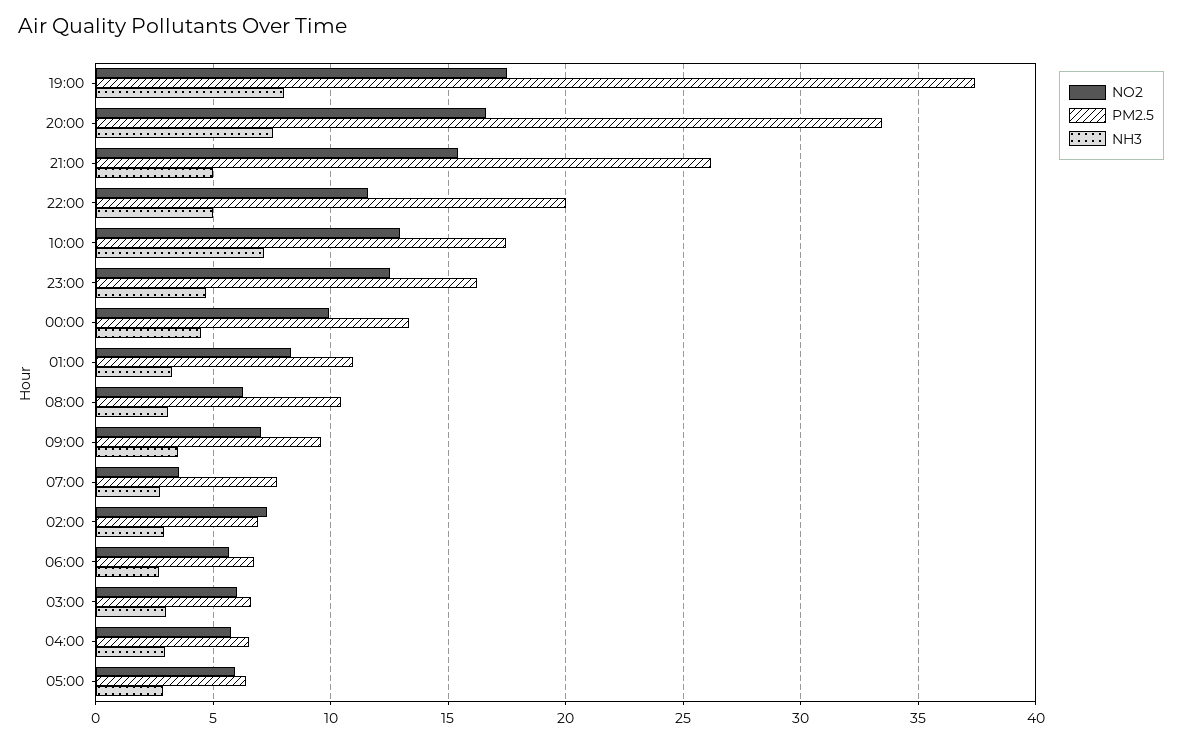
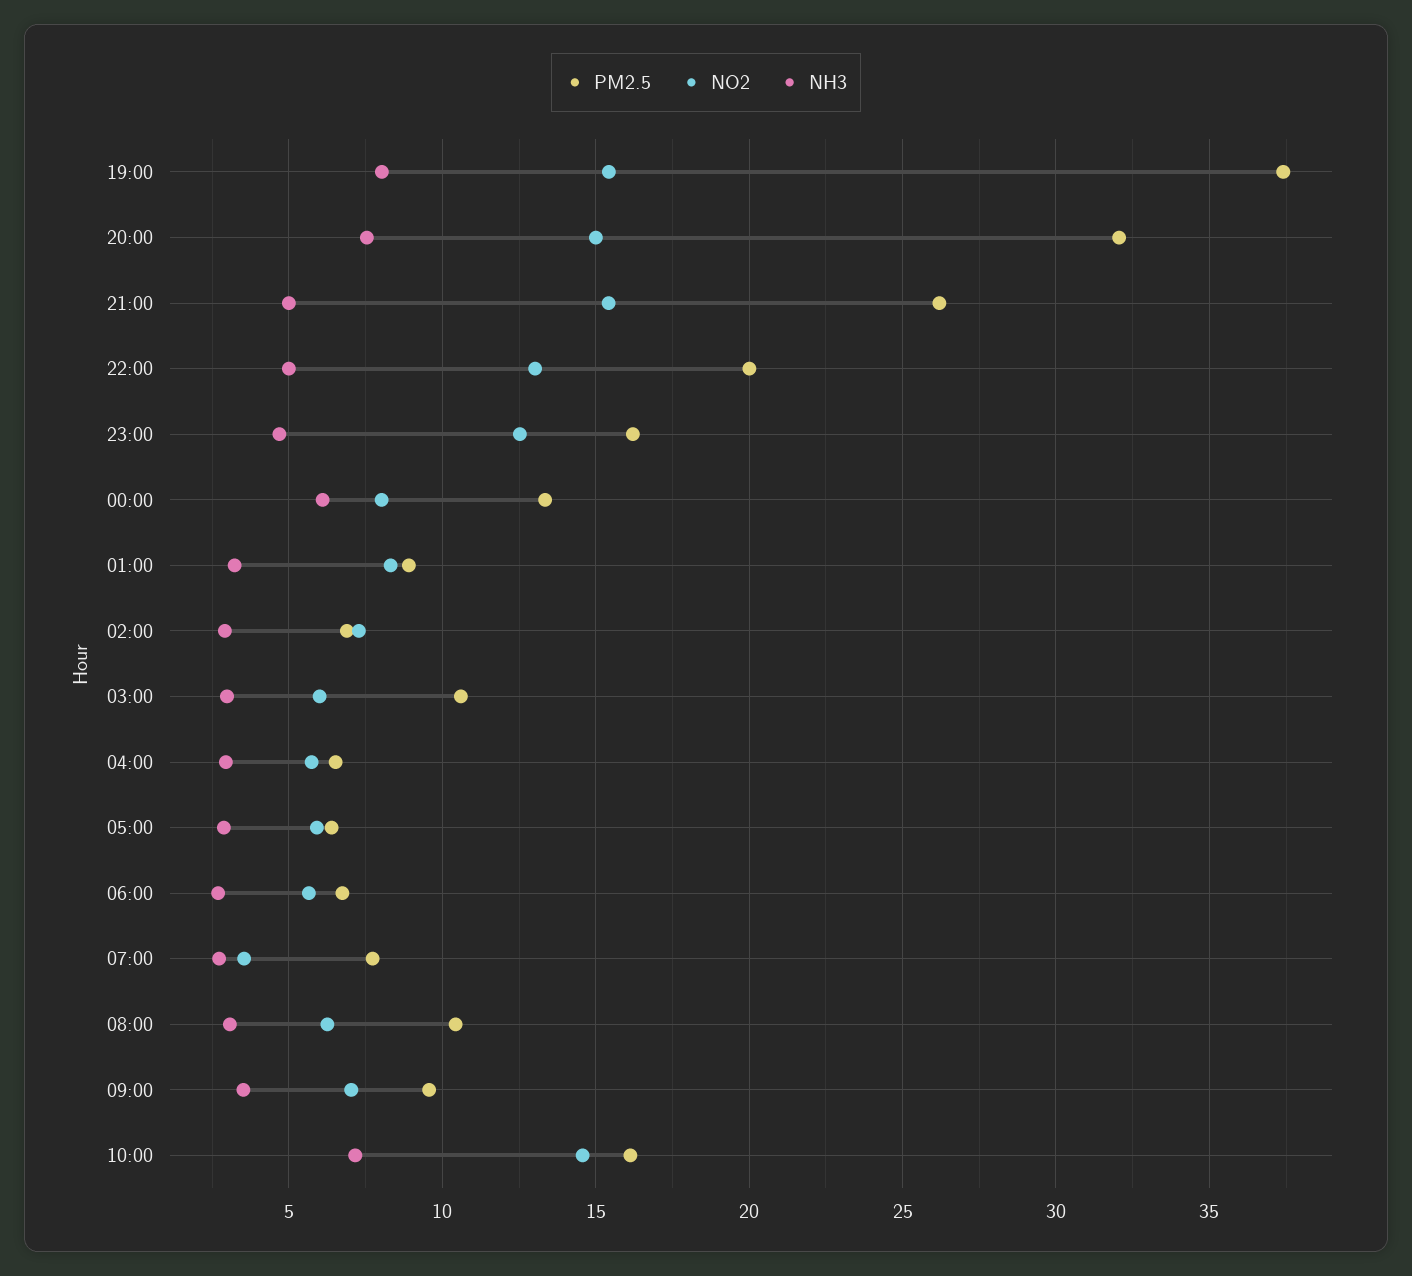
NO2, 19:00: 17.5 -> 15.5
NO2, 20:00: 16.5 -> 15
PM2.5, 20:00: 33.5 -> 32
NO2, 22:00: 11.5 -> 13
NO2, 10:00: 13 -> 14.5
PM2.5, 10:00: 17.5 -> 16
NO2, 00:00: 10 -> 8
NH3, 00:00: 4.5 -> 6
PM2.5, 01:00: 11 -> 9
PM2.5, 03:00: 6.5 -> 10.5

